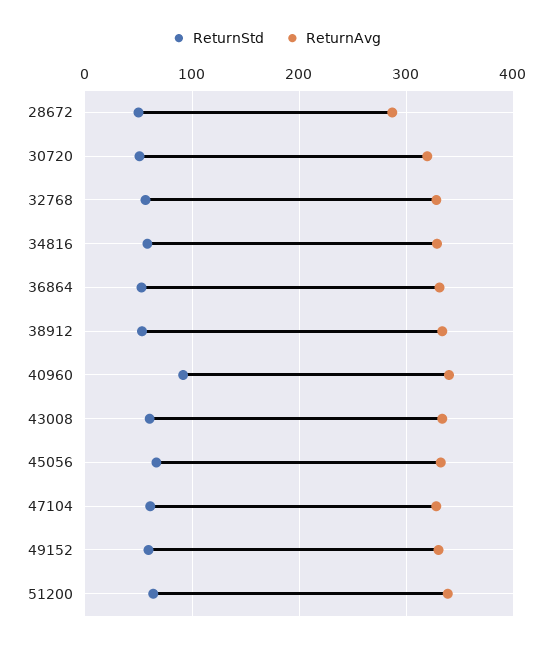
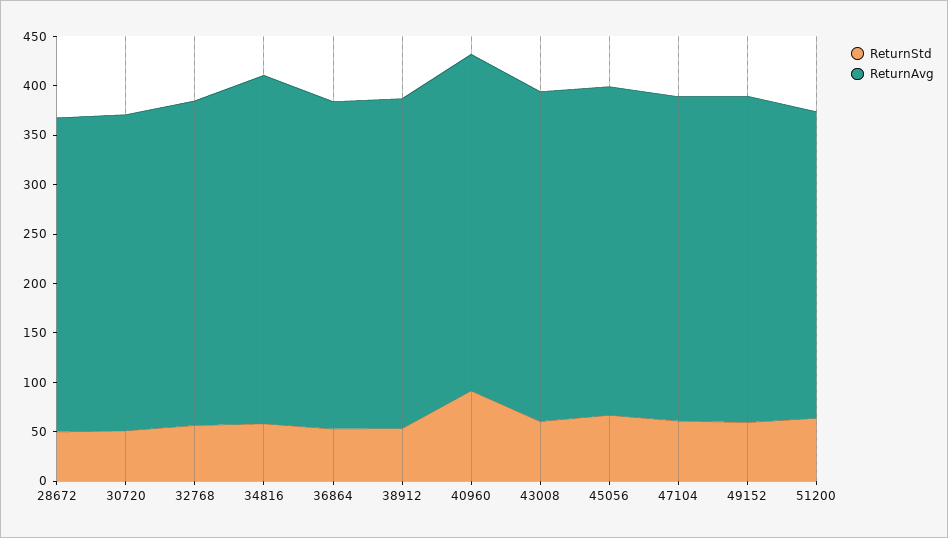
ReturnAvg, 28672: 290 -> 320
ReturnAvg, 34816: 330 -> 350
ReturnAvg, 51200: 340 -> 310

